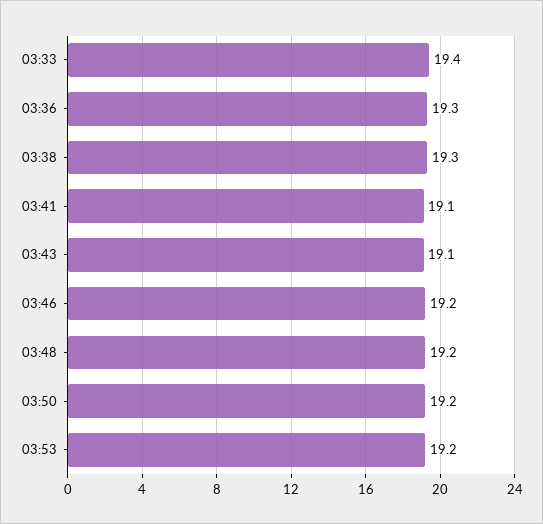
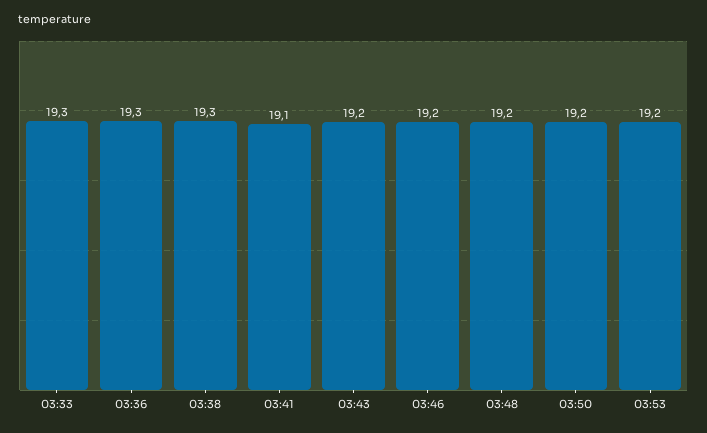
03:33: 19.4 -> 19.3
03:43: 19.1 -> 19.2

